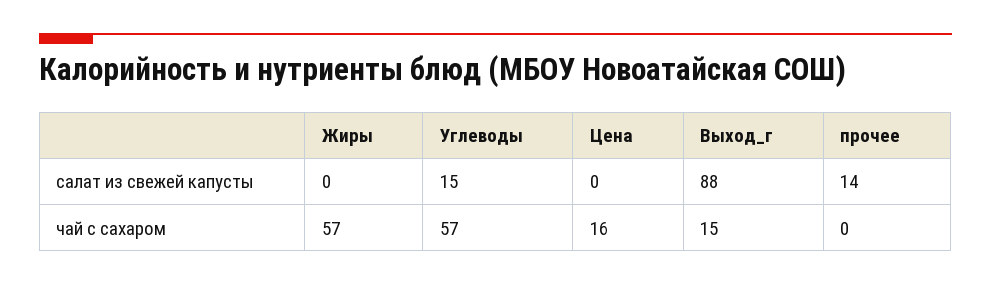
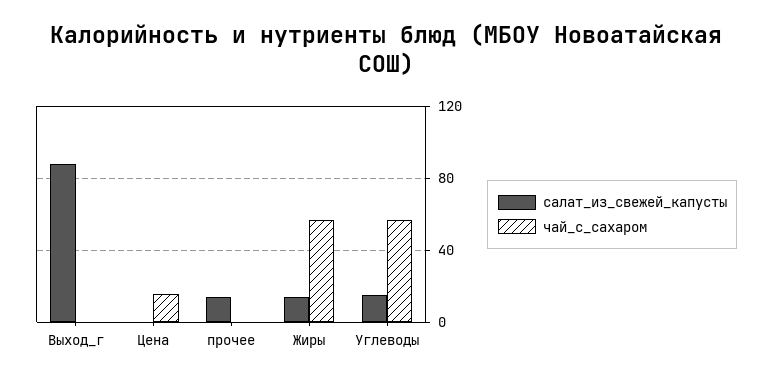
салат из свежей капусты, Жиры: 0 -> 15
чай с сахаром, Выход_г: 15 -> 0

